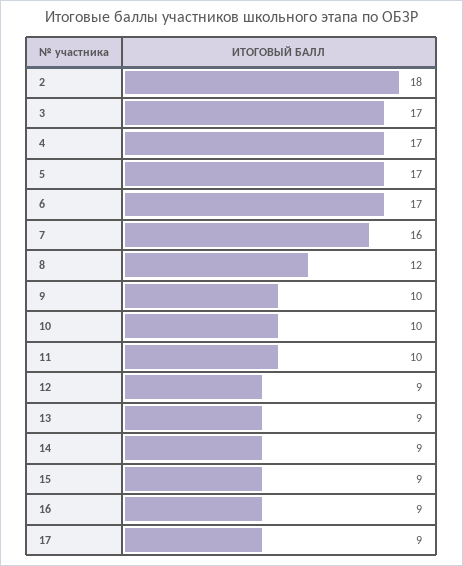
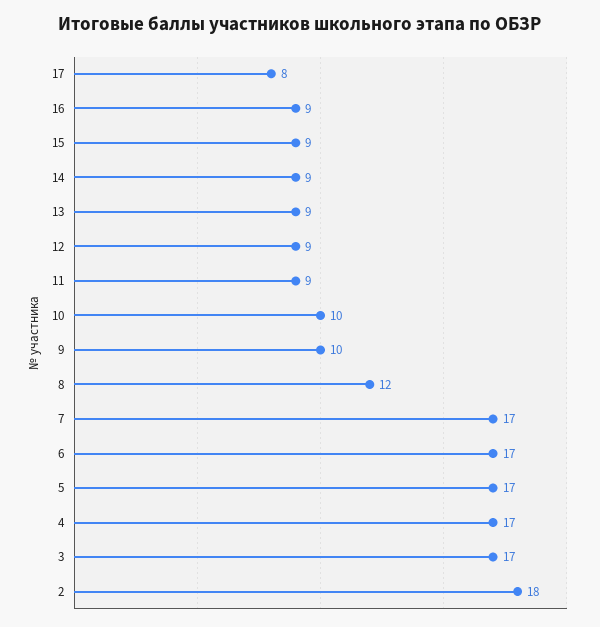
7: 16 -> 17
11: 10 -> 9
17: 9 -> 8

